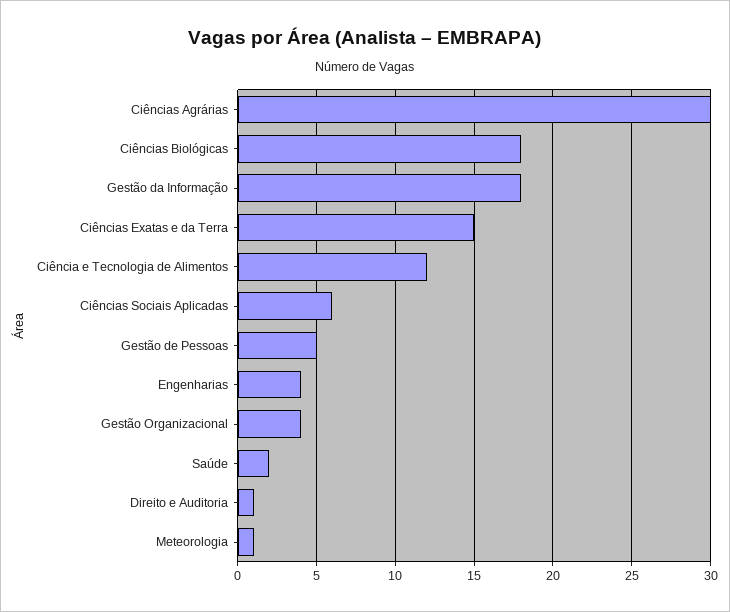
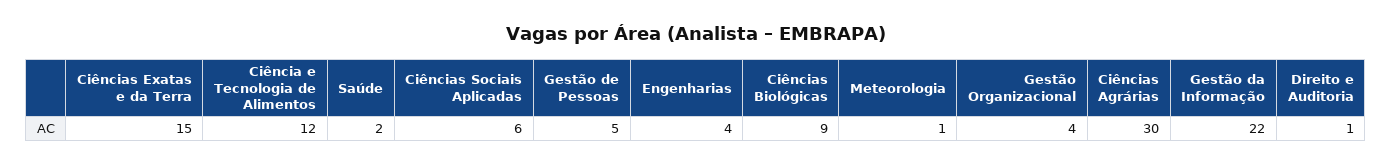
Ciências Biológicas: 18 -> 9
Gestão da Informação: 18 -> 22

